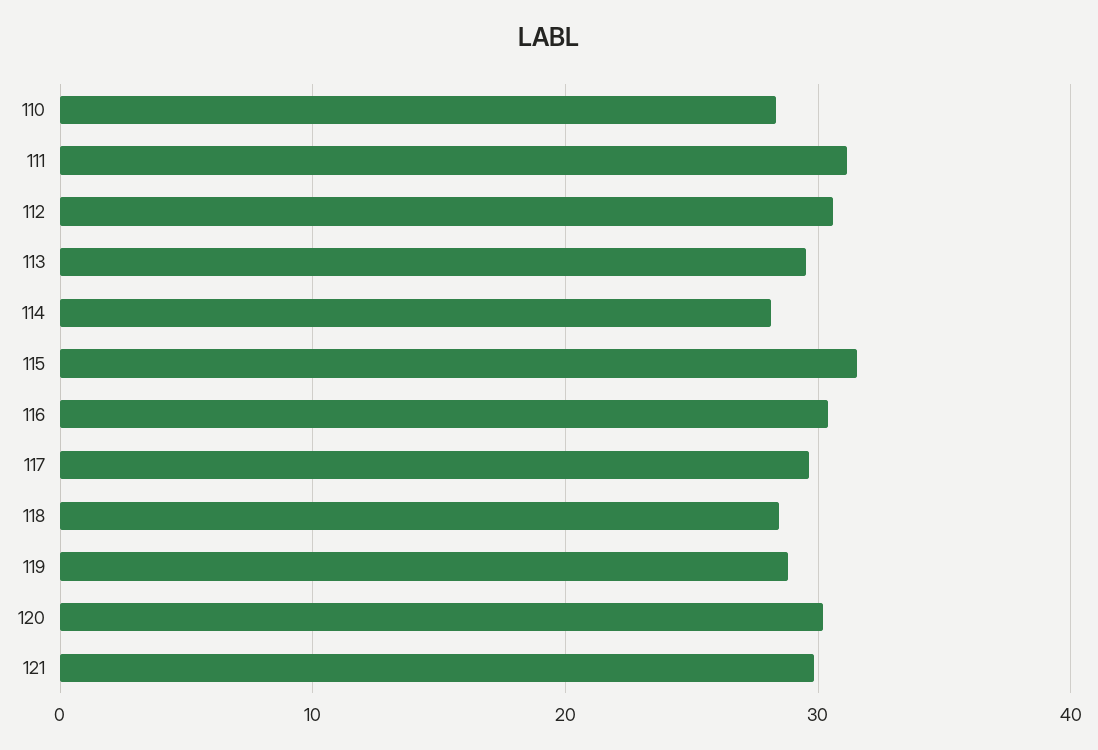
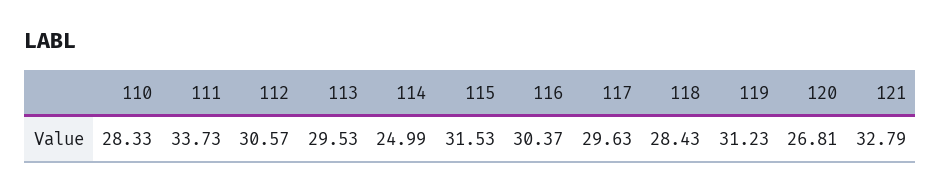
111: 31 -> 33.73
114: 28 -> 24.99
119: 29 -> 31.23
120: 30 -> 26.81
121: 30 -> 32.79

